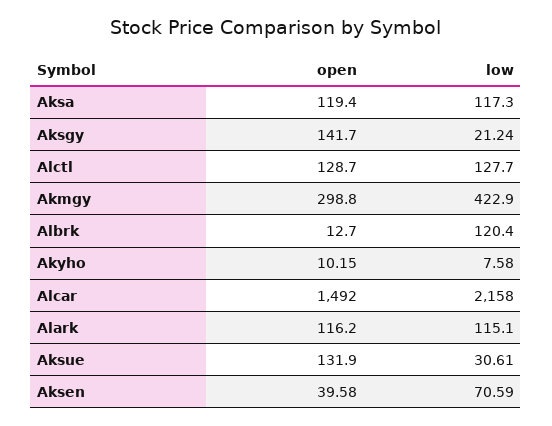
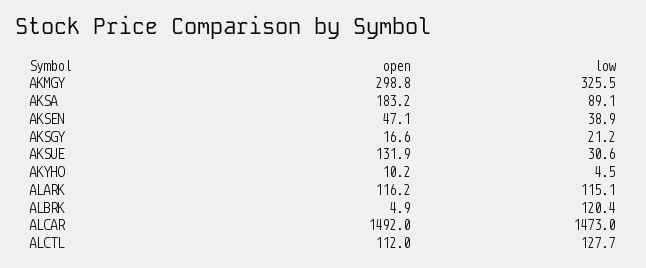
open, Aksa: 119.4 -> 183.2
low, Aksa: 117.3 -> 89.1
open, Aksgy: 141.7 -> 16.6
open, Alctl: 128.7 -> 112
low, Akmgy: 422.9 -> 325.5
open, Albrk: 12.7 -> 4.9
low, Akyho: 7.58 -> 4.5
low, Alcar: 2158 -> 1473
open, Aksen: 39.58 -> 47.1
low, Aksen: 70.59 -> 38.9

